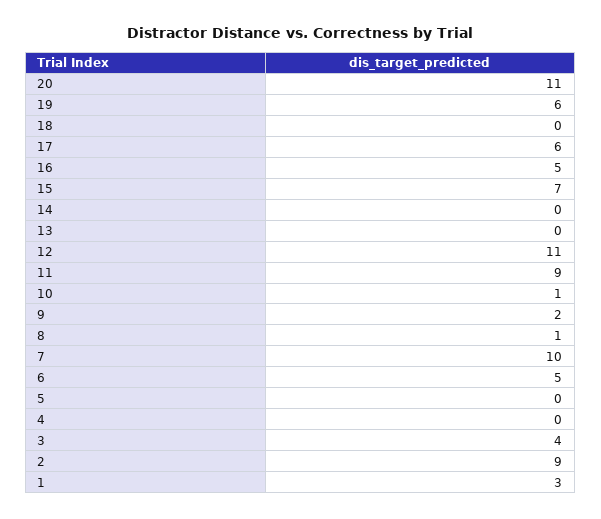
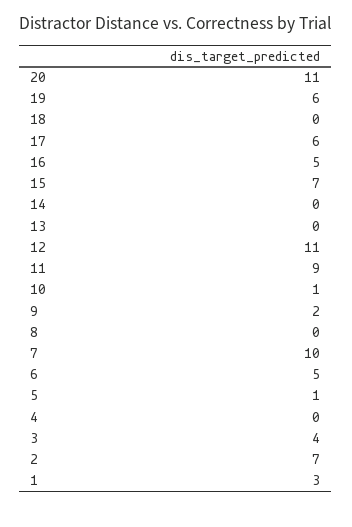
8: 1 -> 0
5: 0 -> 1
2: 9 -> 7

